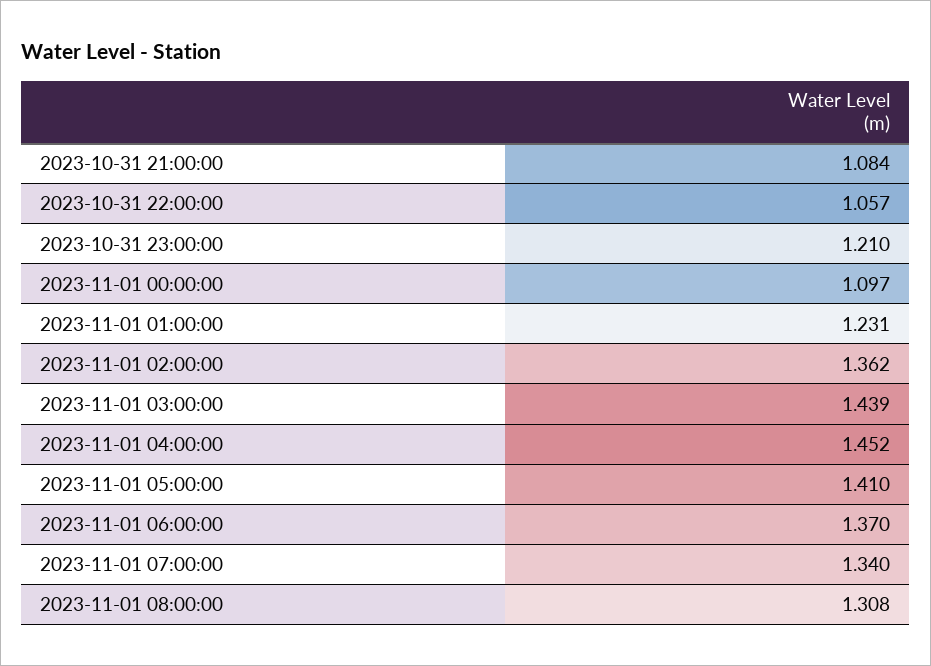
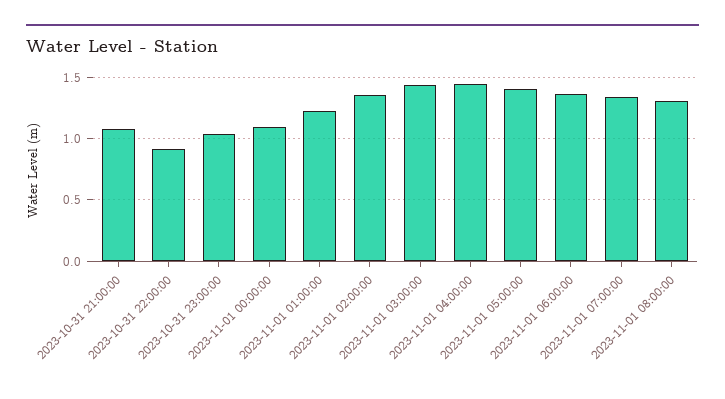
2023-10-31 22:00:00: 1.057 -> 0.9
2023-10-31 23:00:00: 1.21 -> 1.05

